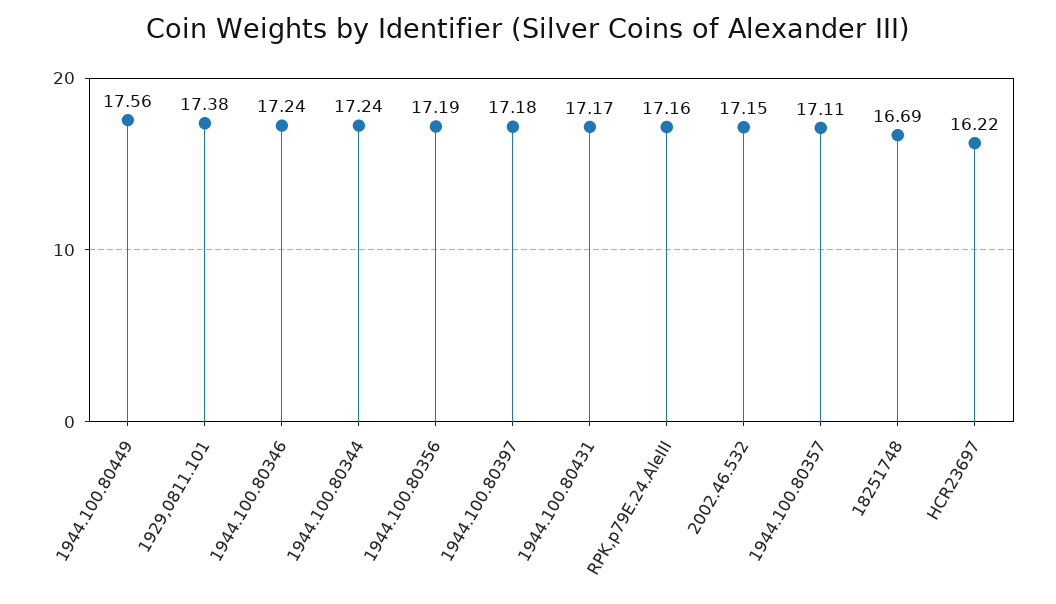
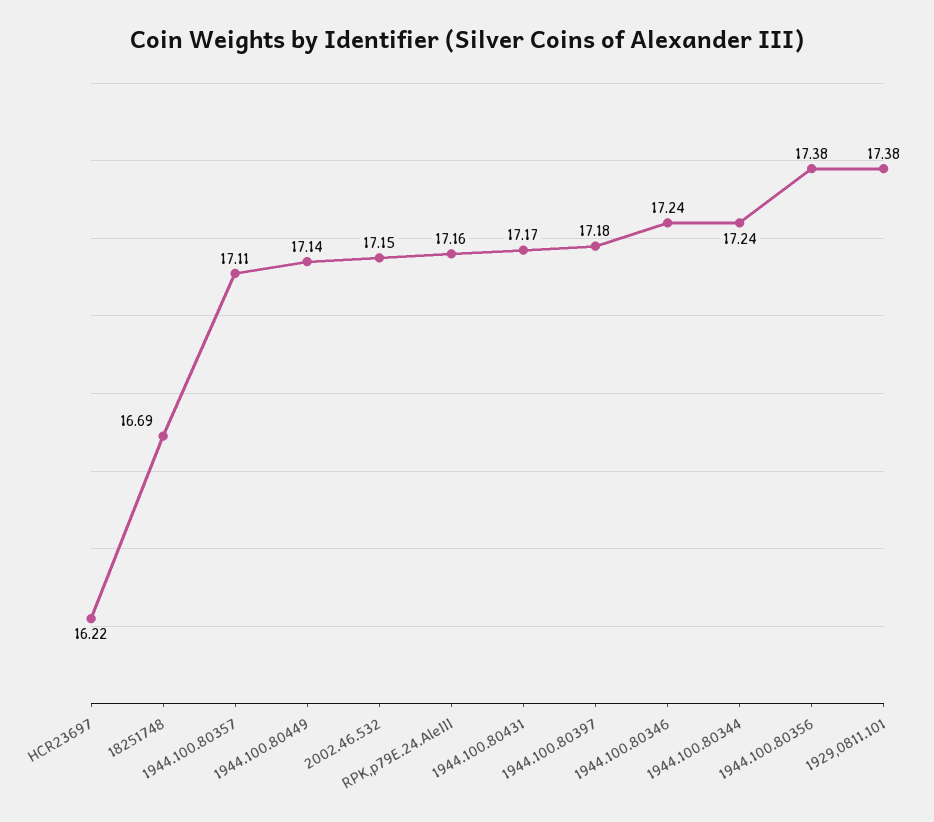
1944.100.80449: 17.56 -> 17.14
1944.100.80356: 17.19 -> 17.38

